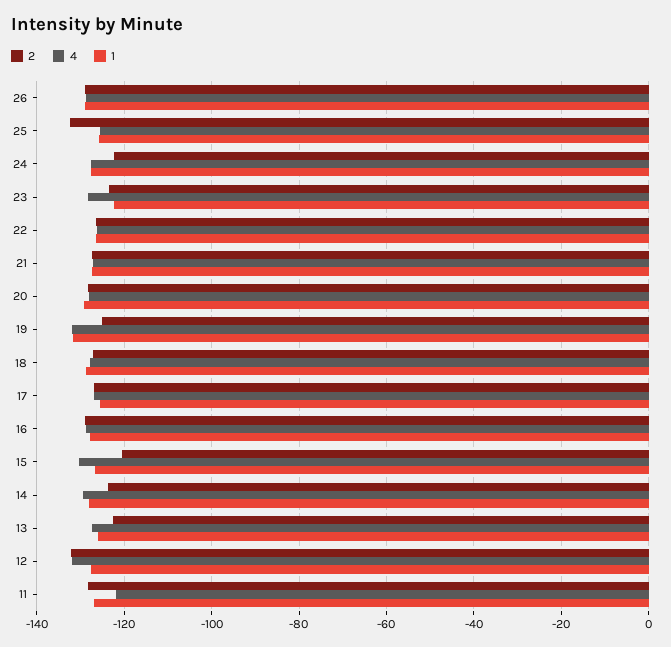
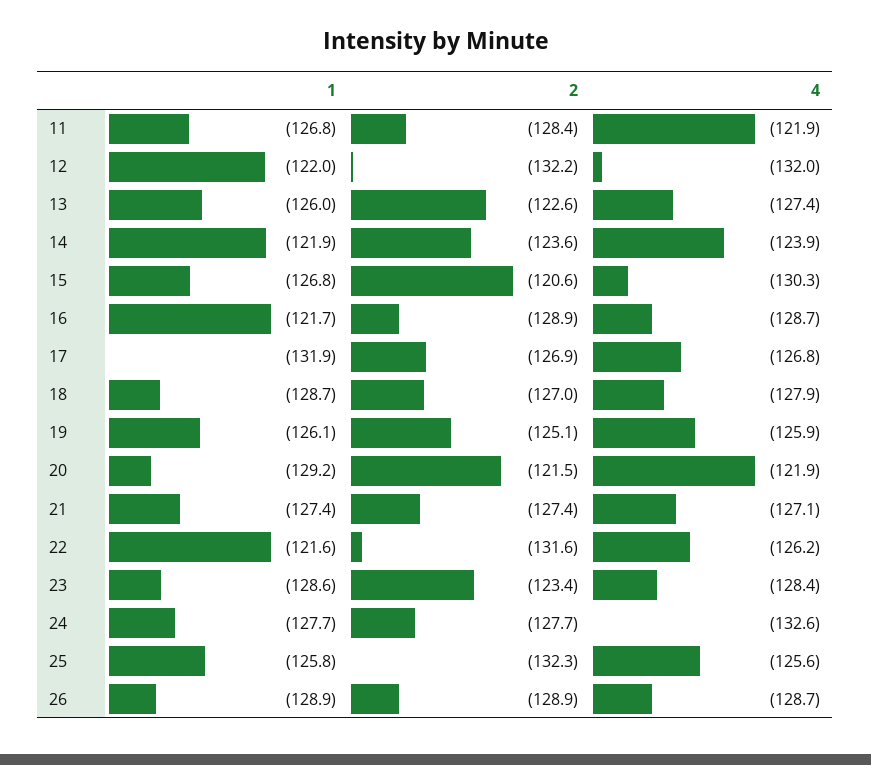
2, 24: -122 -> -127.7
4, 24: -128 -> -132.6
1, 23: -122 -> -128.6
2, 22: -126 -> -131.6
1, 22: -126 -> -121.6
2, 20: -128 -> -121.5
4, 20: -128 -> -121.9
4, 19: -132 -> -125.9
1, 19: -132 -> -126.1
1, 17: -126 -> -131.9
1, 16: -128 -> -121.7
4, 14: -130 -> -123.9
1, 14: -128 -> -121.9
1, 12: -128 -> -122

